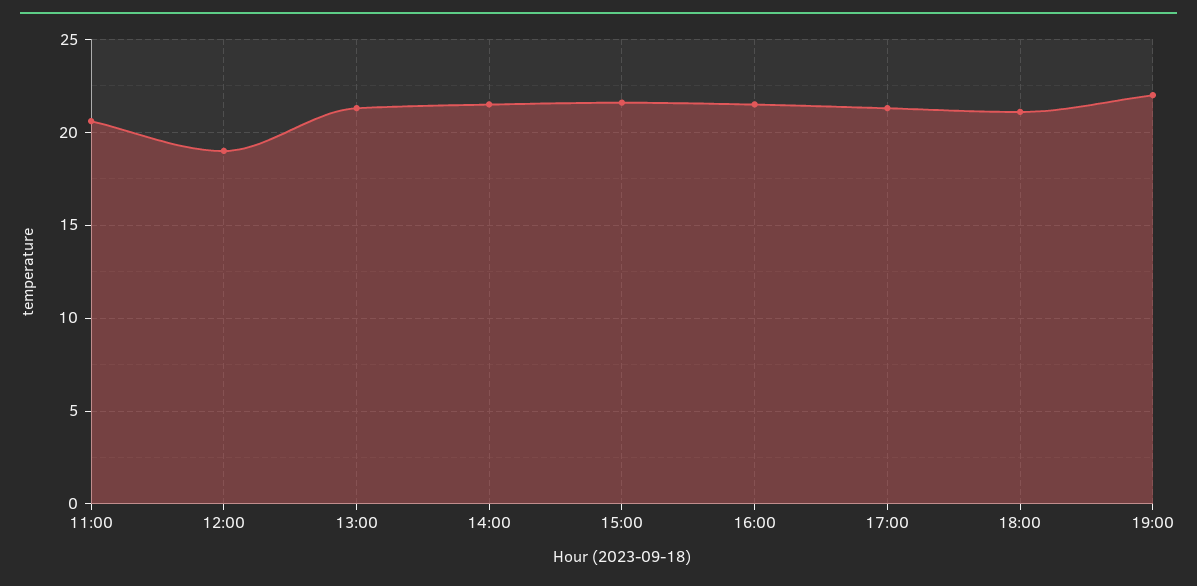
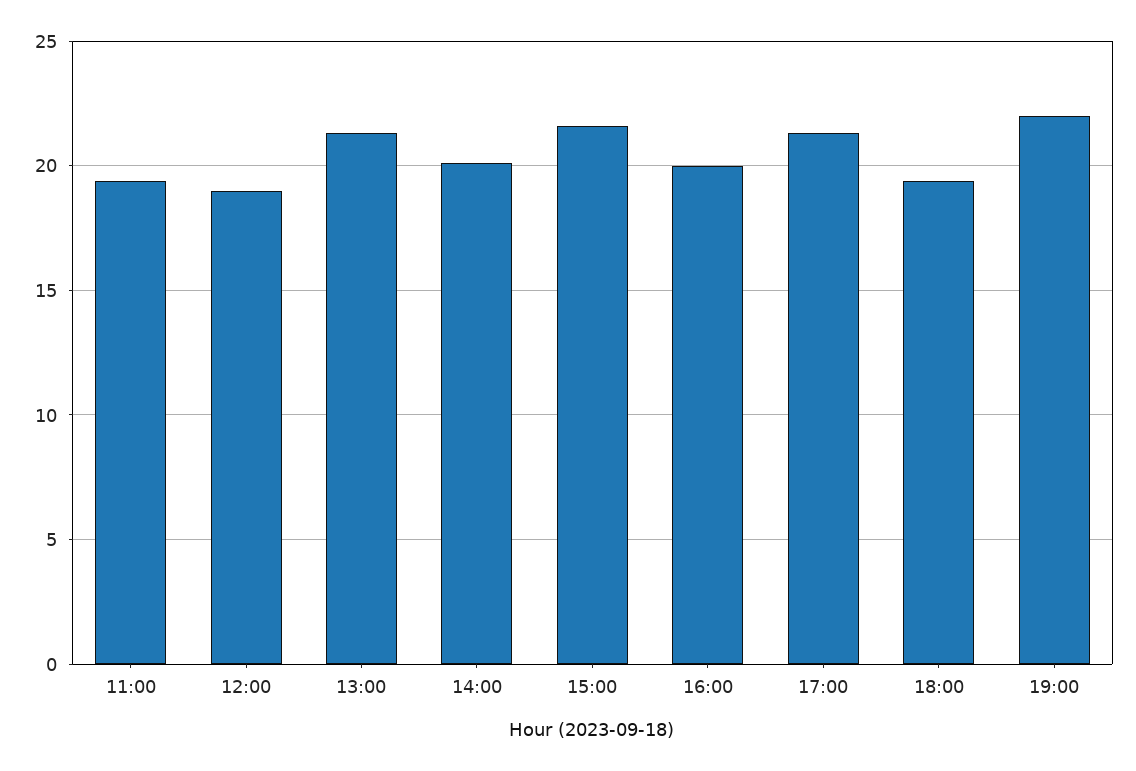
11:00: 20.5 -> 19.5
14:00: 21.5 -> 20
16:00: 21.5 -> 20
18:00: 21 -> 19.5

